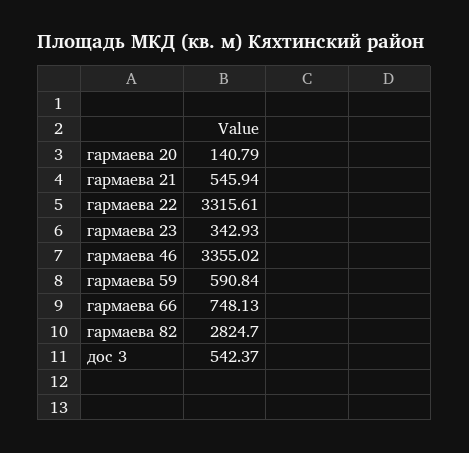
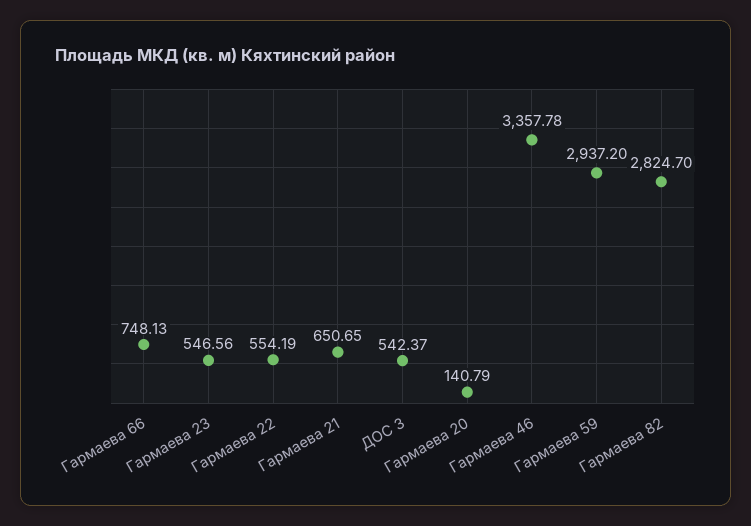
гармаева 21: 545.94 -> 650.65
гармаева 22: 3315.61 -> 554.19
гармаева 23: 342.93 -> 546.56
гармаева 46: 3355.02 -> 3357.78
гармаева 59: 590.84 -> 2937.2

